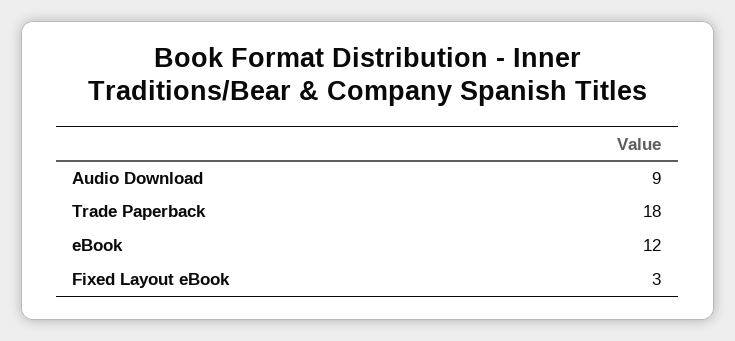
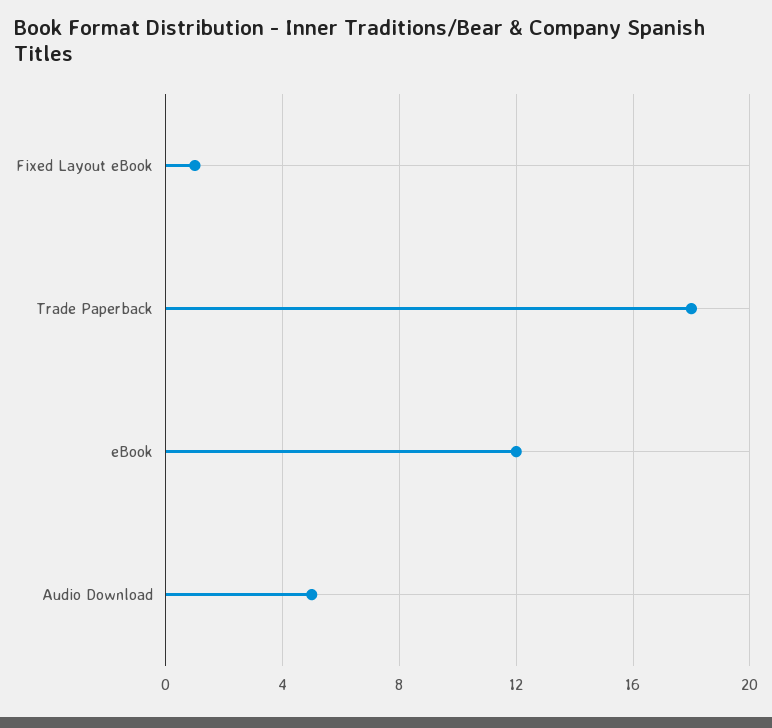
Audio Download: 9 -> 5
Fixed Layout eBook: 3 -> 1

